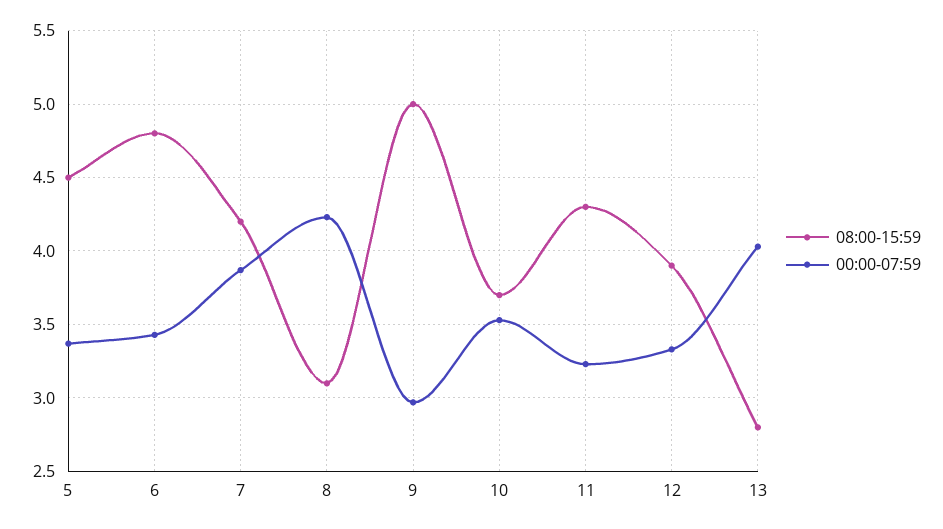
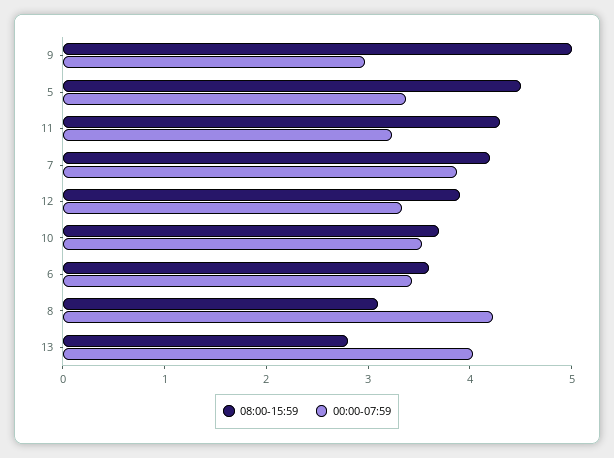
08:00-15:59, 6: 4.8 -> 3.6

